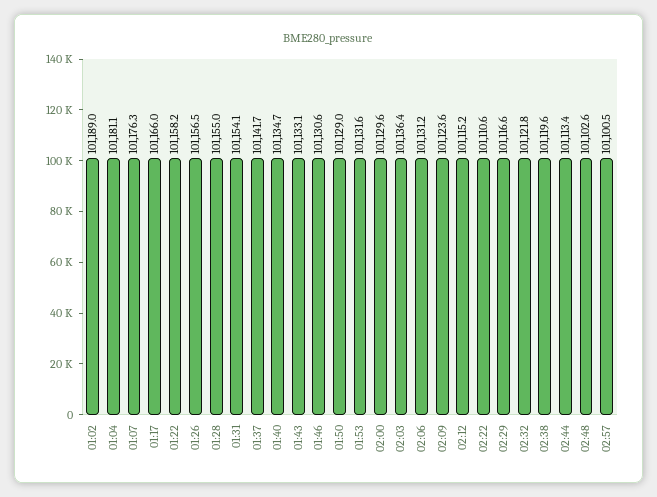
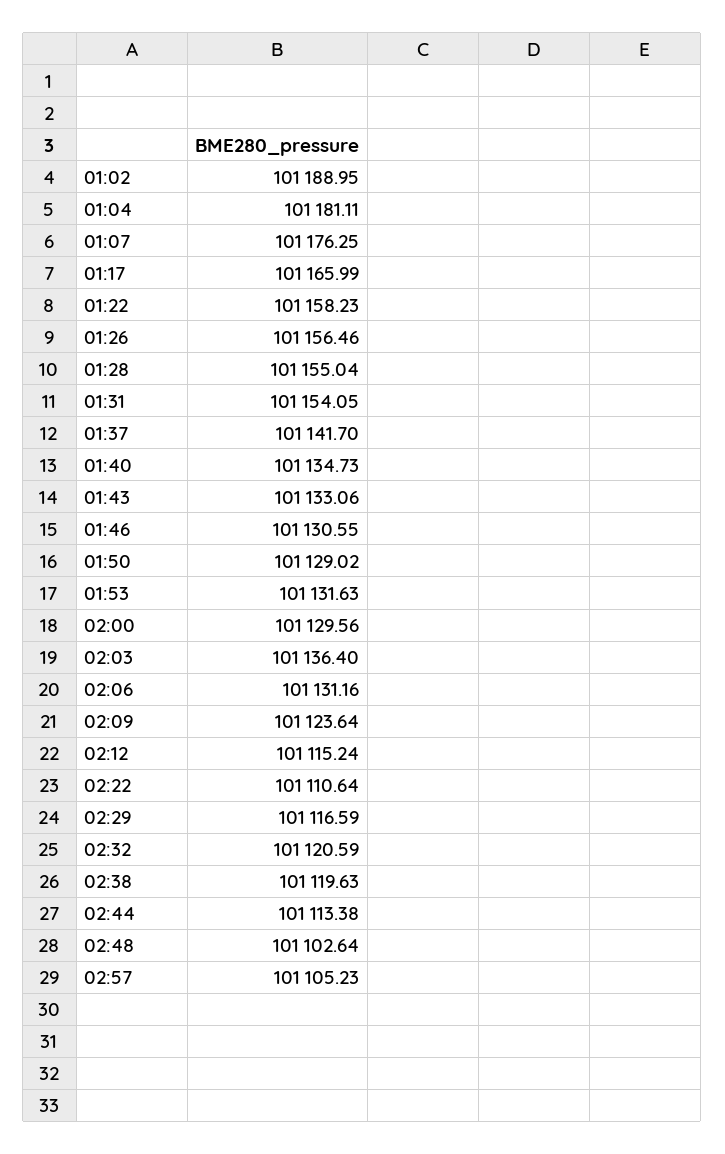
02:32: 101121.8 -> 101120.59
02:57: 101100.5 -> 101105.23

